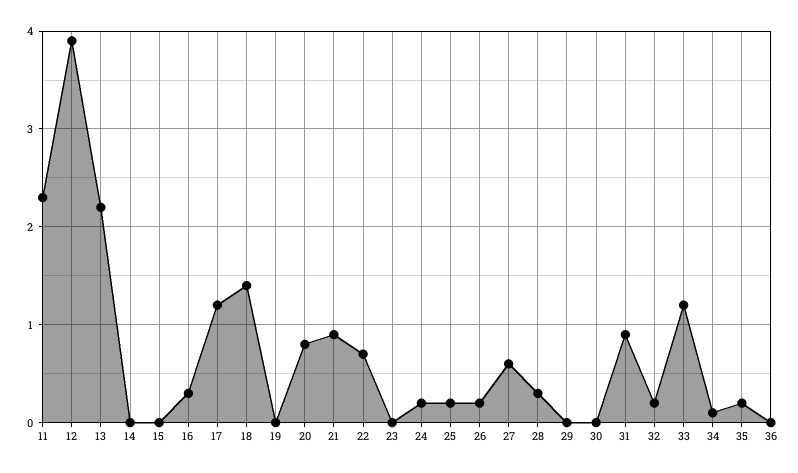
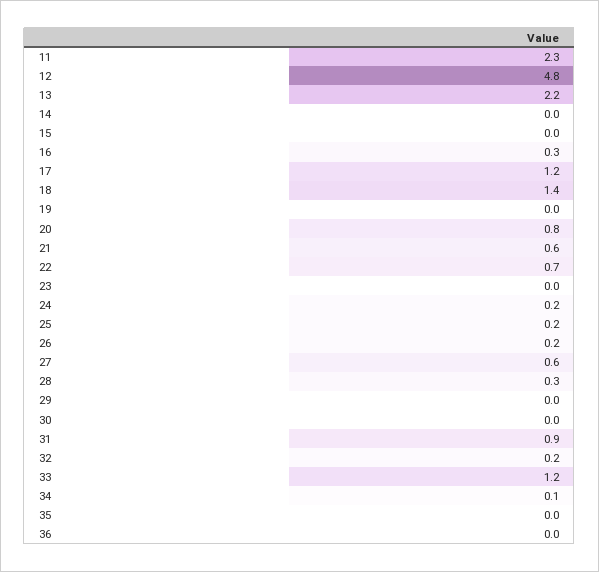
12: 3.9 -> 4.8
21: 0.9 -> 0.6
35: 0.2 -> 0

